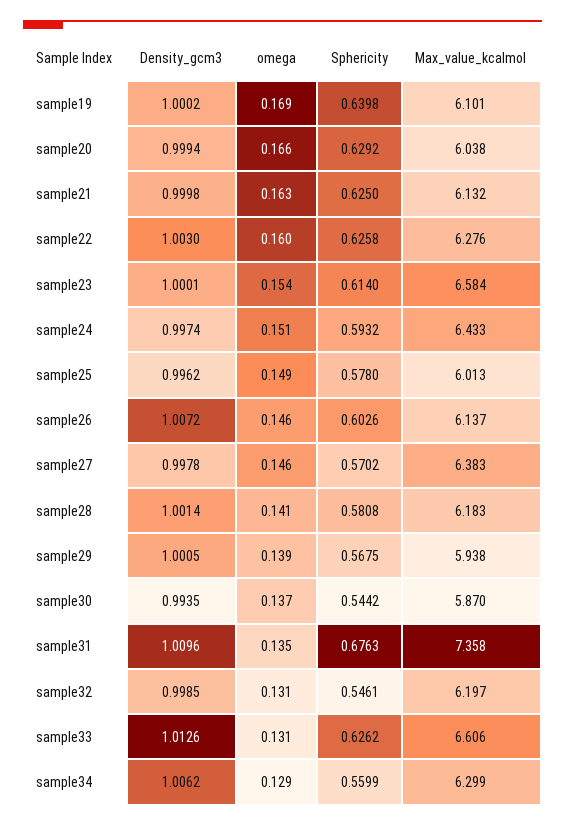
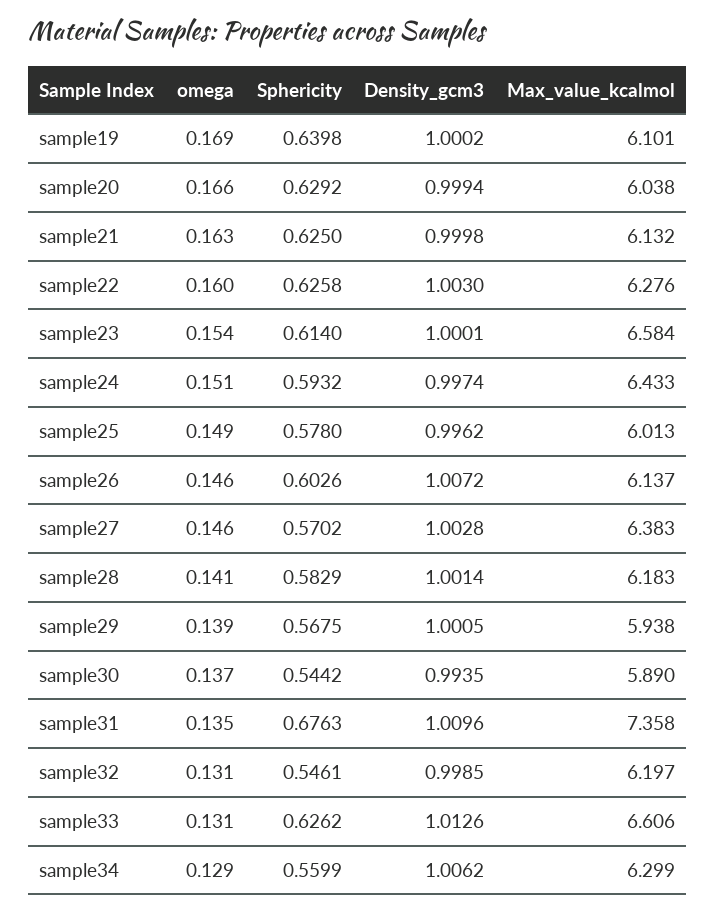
Density_gcm3, sample27: 0.9978 -> 1.0028
Sphericity, sample28: 0.5808 -> 0.5829
Max_value_kcalmol, sample30: 5.87 -> 5.89

